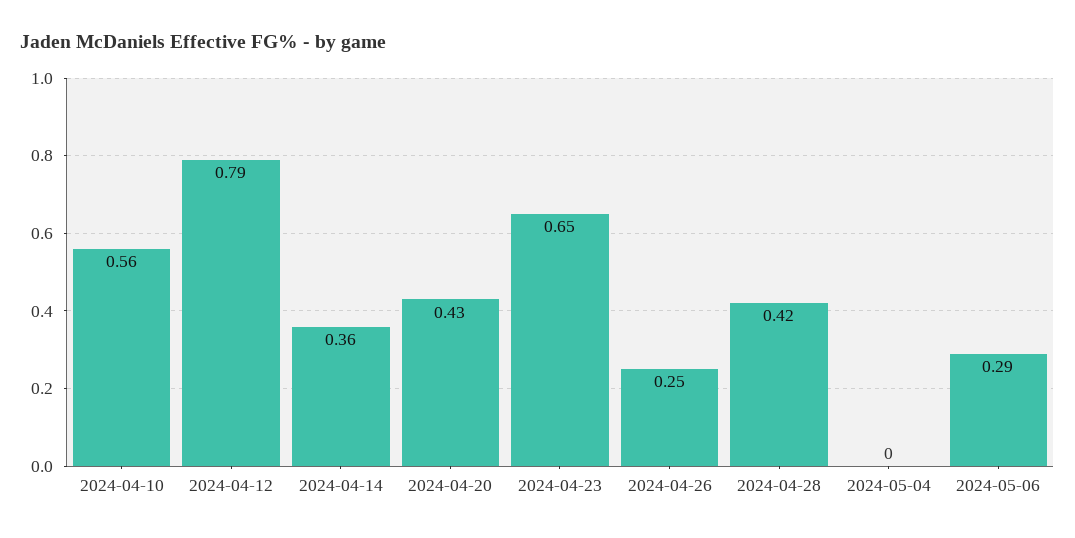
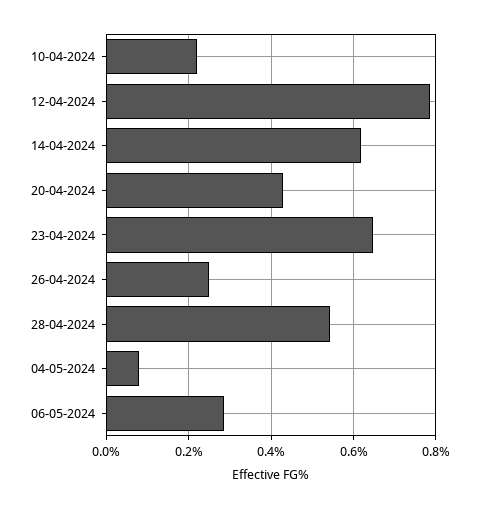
2024-04-10: 0.56 -> 0.22
2024-04-14: 0.36 -> 0.62
2024-04-28: 0.42 -> 0.54
2024-05-04: 0 -> 0.08

